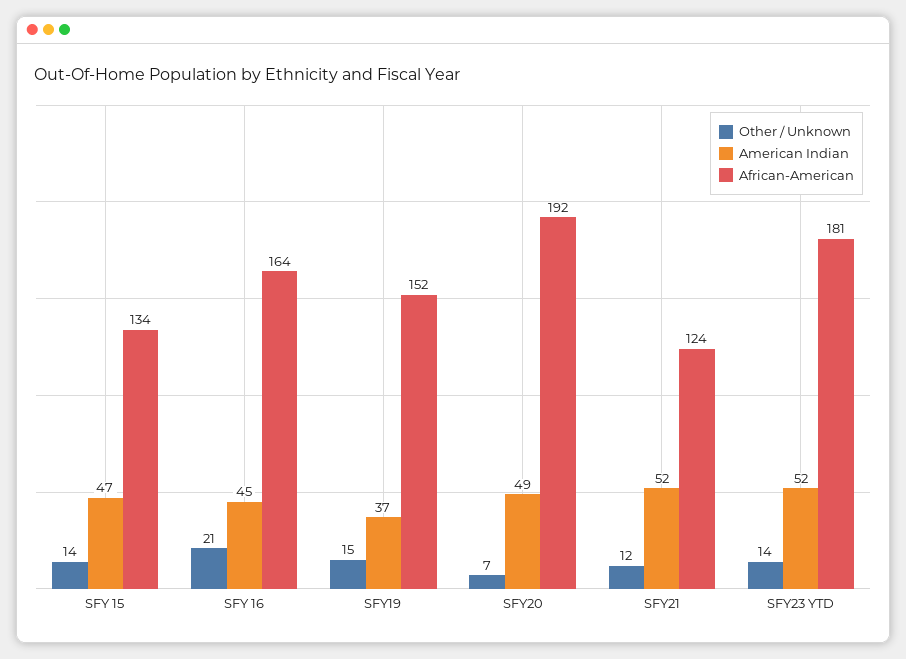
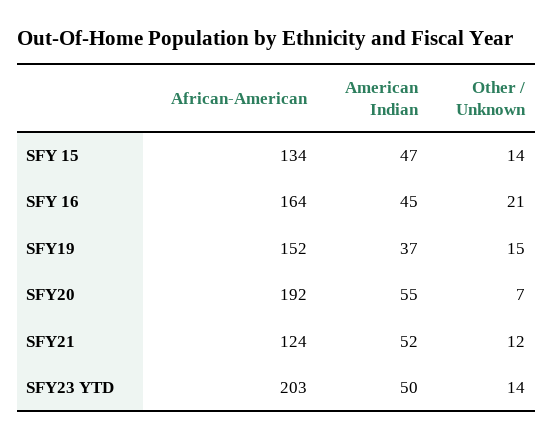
American Indian, SFY20: 49 -> 55
American Indian, SFY23 YTD: 52 -> 50
African-American, SFY23 YTD: 181 -> 203

